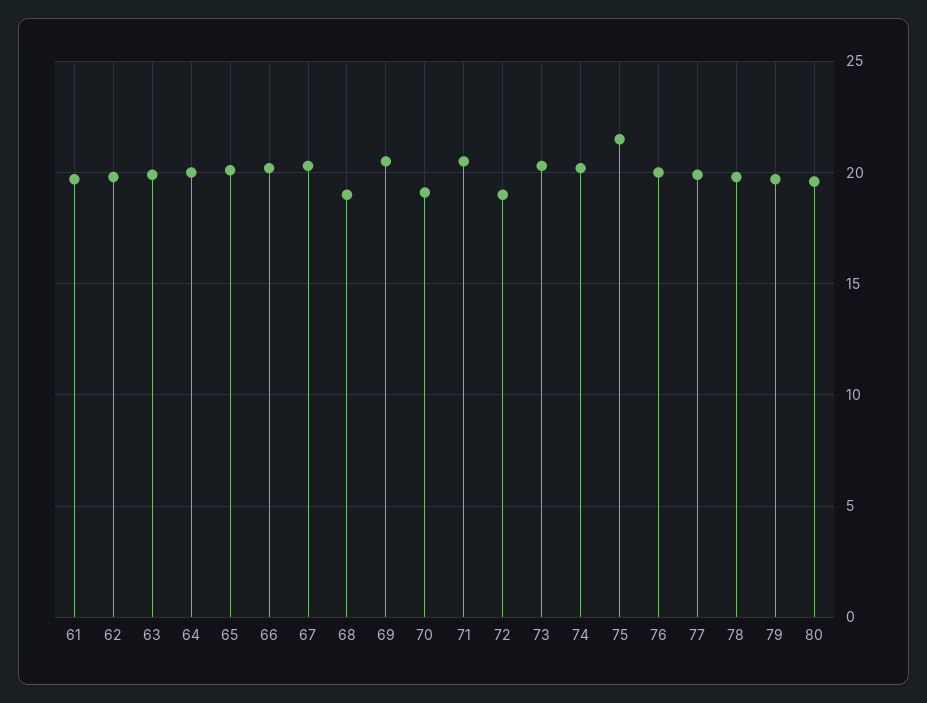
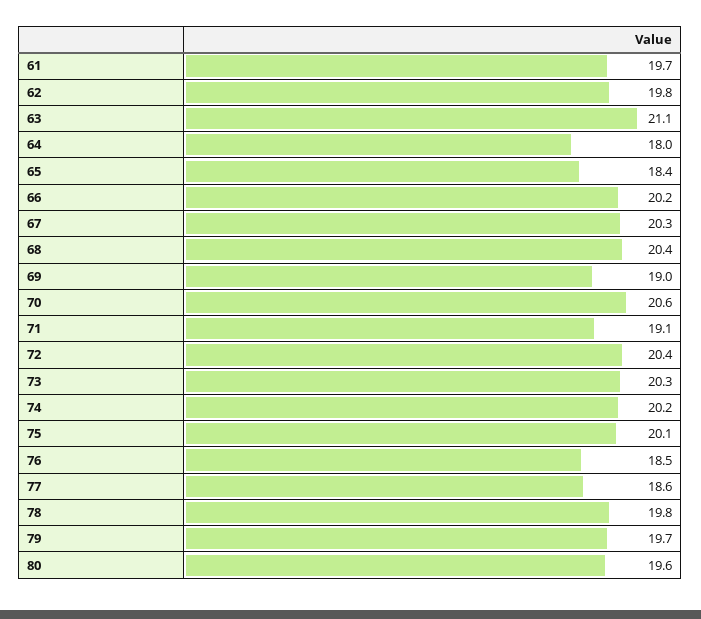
63: 20 -> 21.1
64: 20 -> 18
65: 20 -> 18.4
68: 19 -> 20.4
69: 20.5 -> 19
70: 19 -> 20.6
71: 20.5 -> 19.1
72: 19 -> 20.4
75: 21.5 -> 20.1
76: 20 -> 18.5
77: 20 -> 18.6

